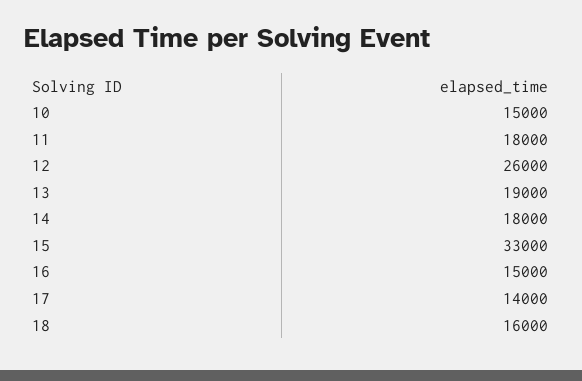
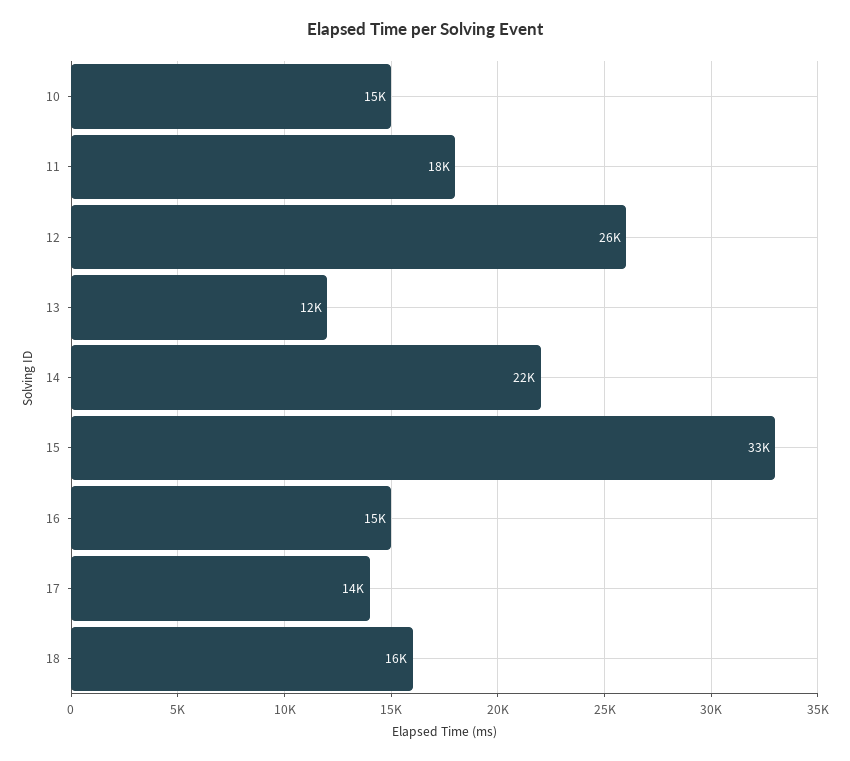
13: 19000 -> 12000
14: 18000 -> 22000

